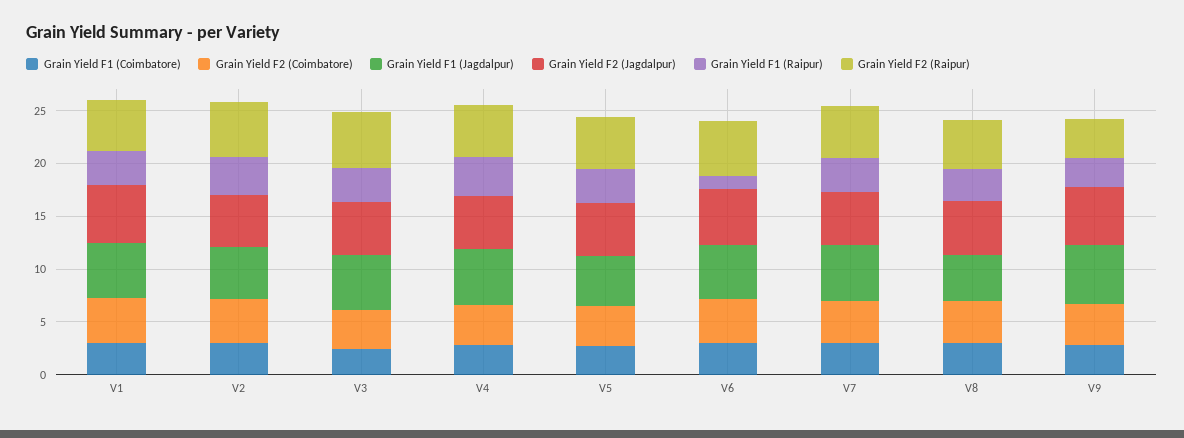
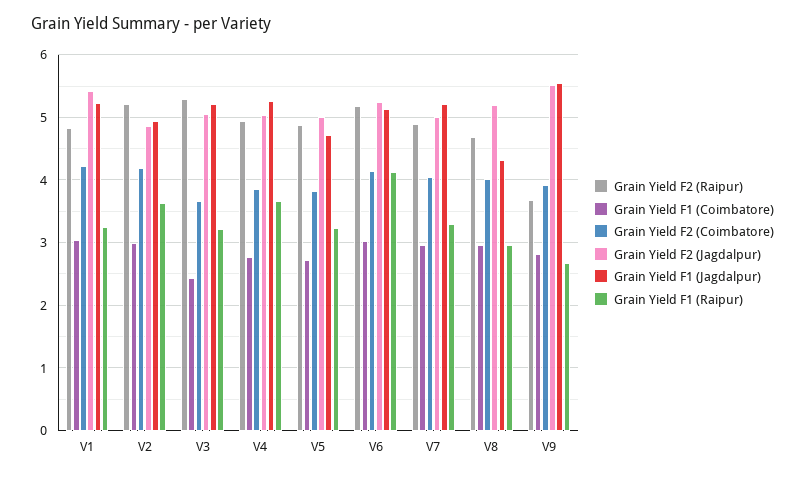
Grain Yield F1 (Raipur), V6: 1 -> 4.1

